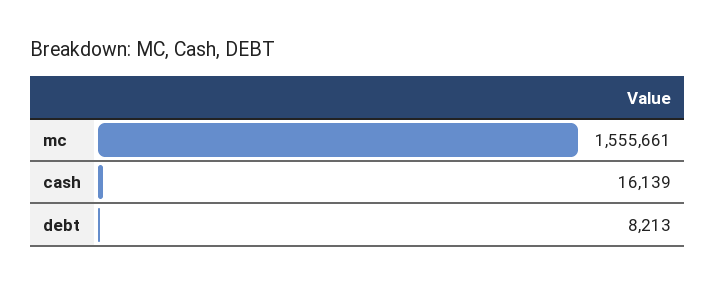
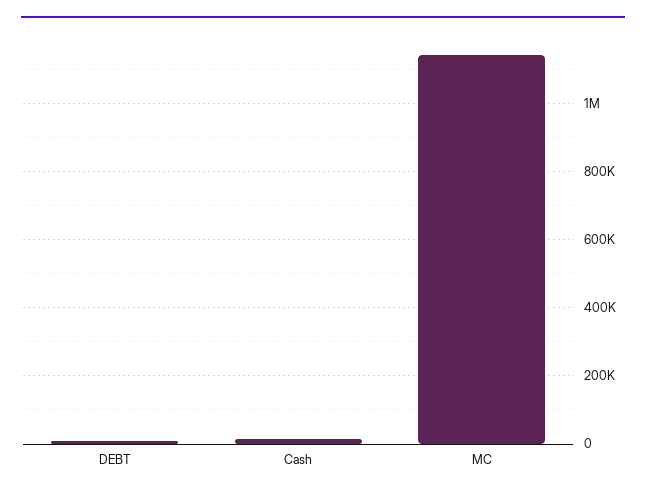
mc: 1555661 -> 1140000

